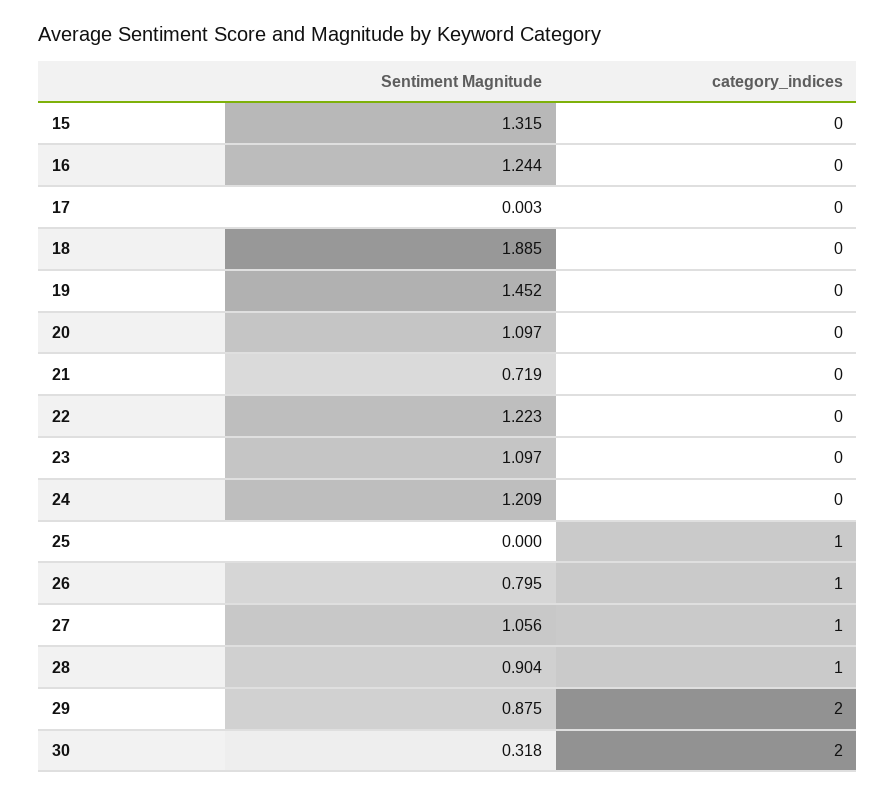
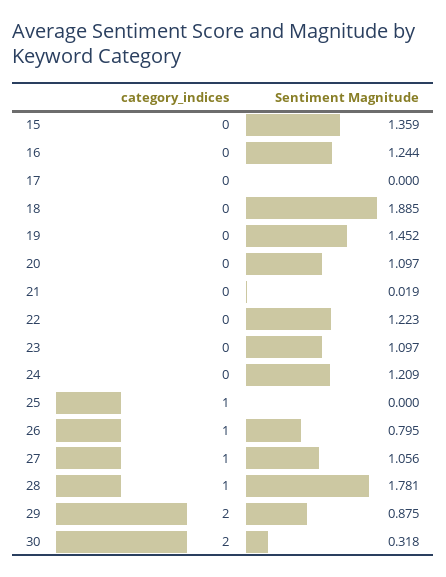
Sentiment Magnitude, 15: 1.315 -> 1.359
Sentiment Magnitude, 17: 0.003 -> 0
Sentiment Magnitude, 21: 0.719 -> 0.019
Sentiment Magnitude, 28: 0.904 -> 1.781

